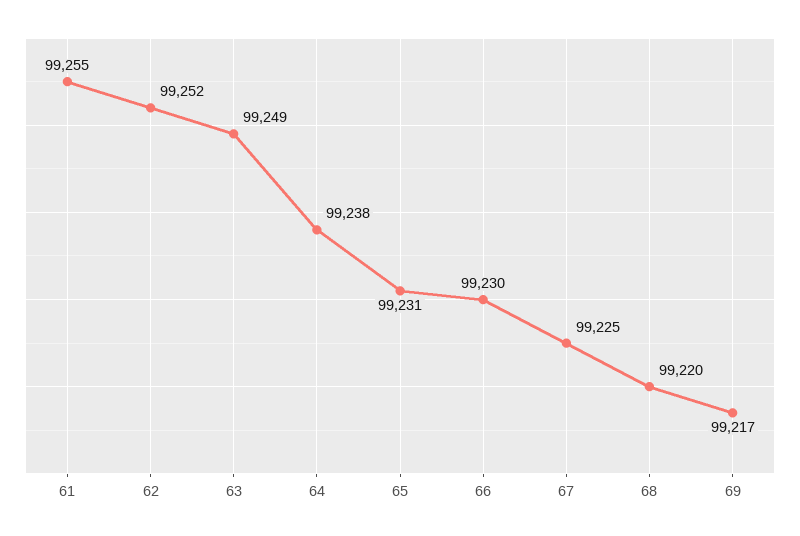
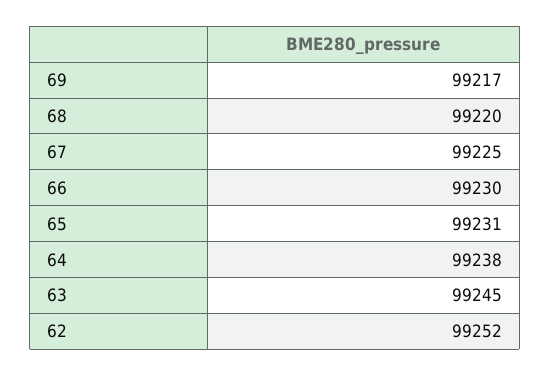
61: 99255 -> none
63: 99249 -> 99245

